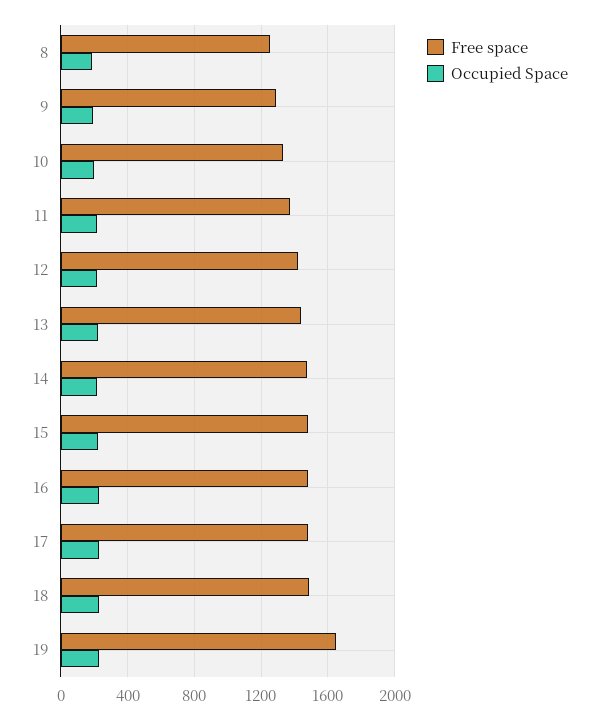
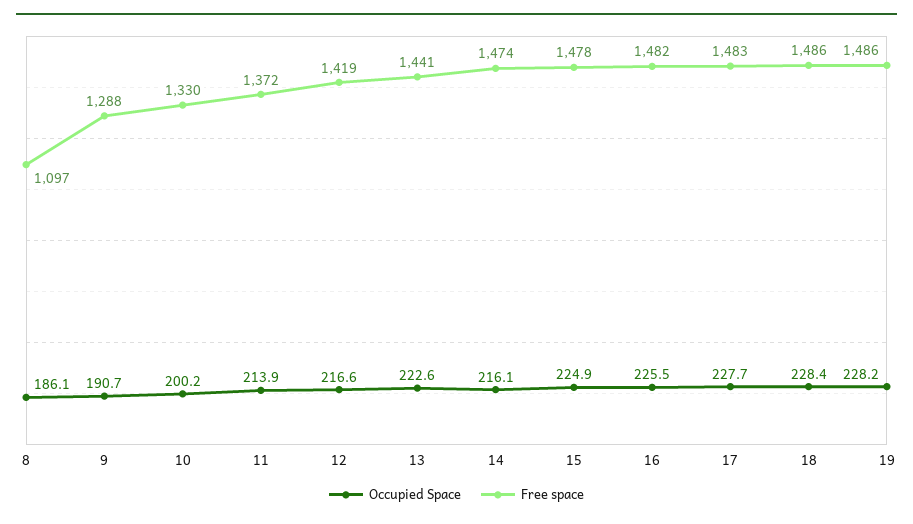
Free space, 8: 1250 -> 1097
Free space, 19: 1650 -> 1486

